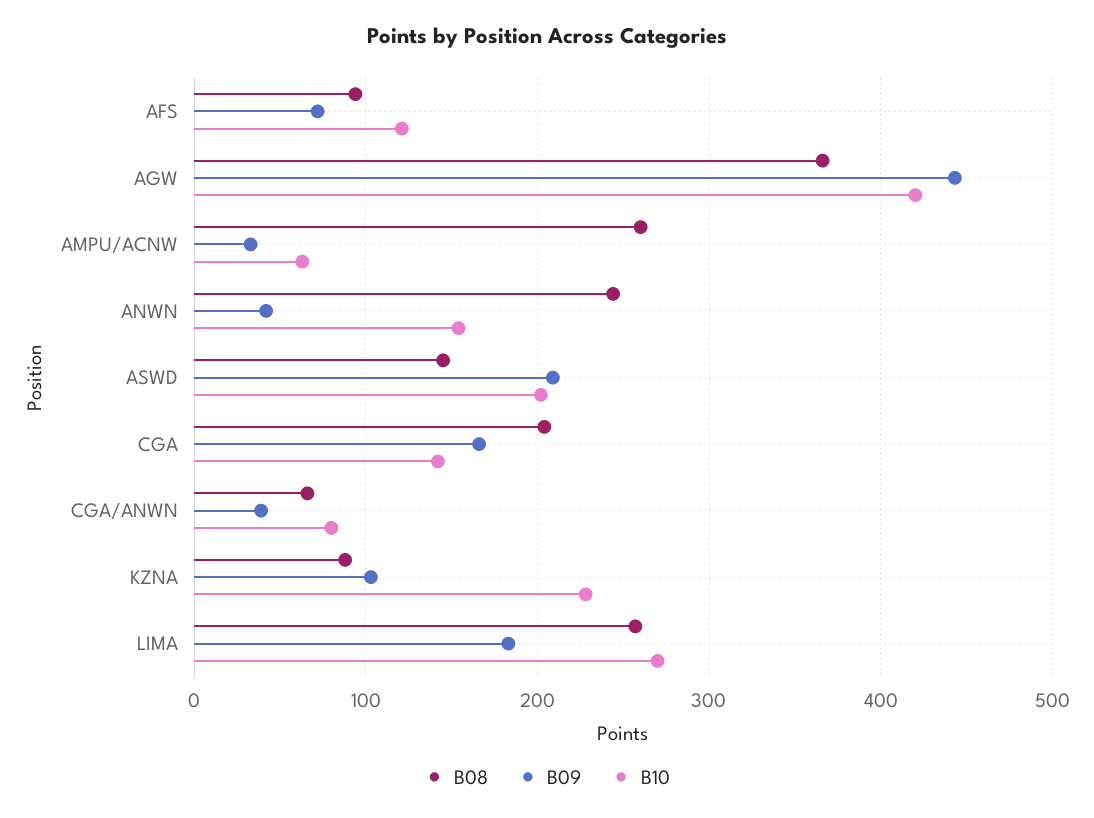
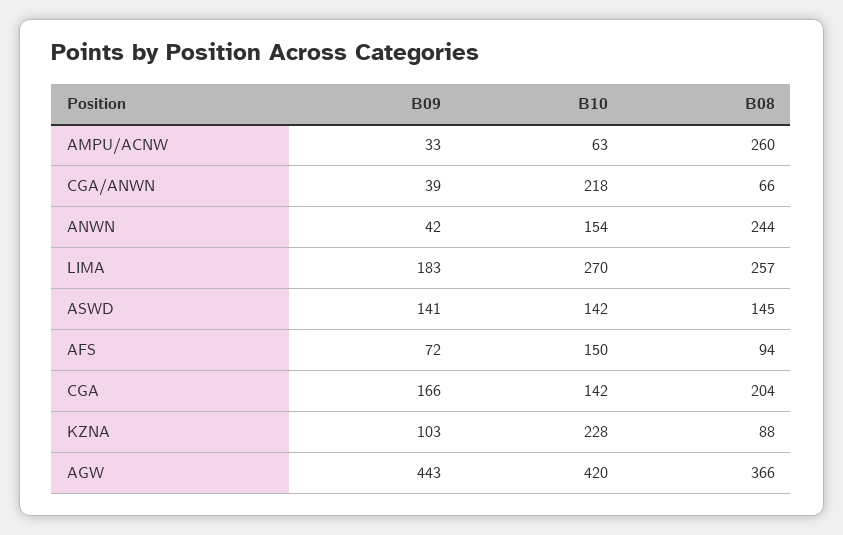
B10, AFS: 120 -> 150
B09, ASWD: 210 -> 141
B10, ASWD: 200 -> 142
B10, CGA/ANWN: 80 -> 218

